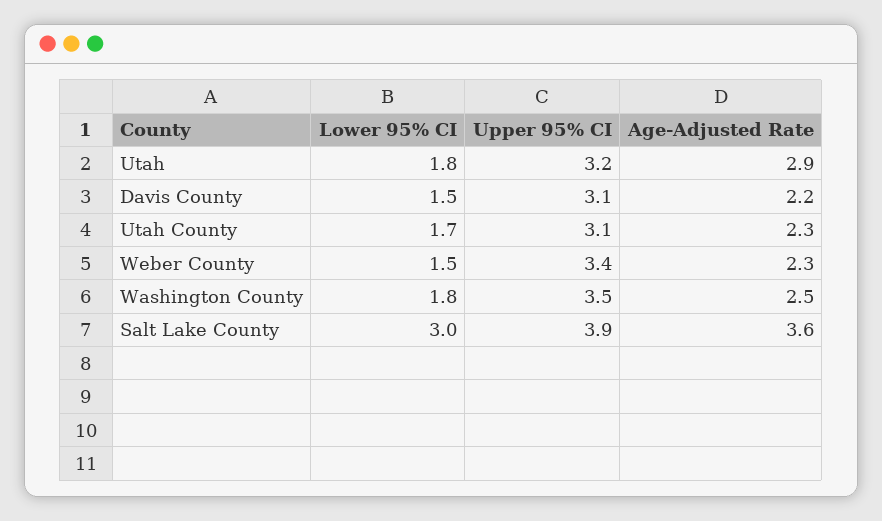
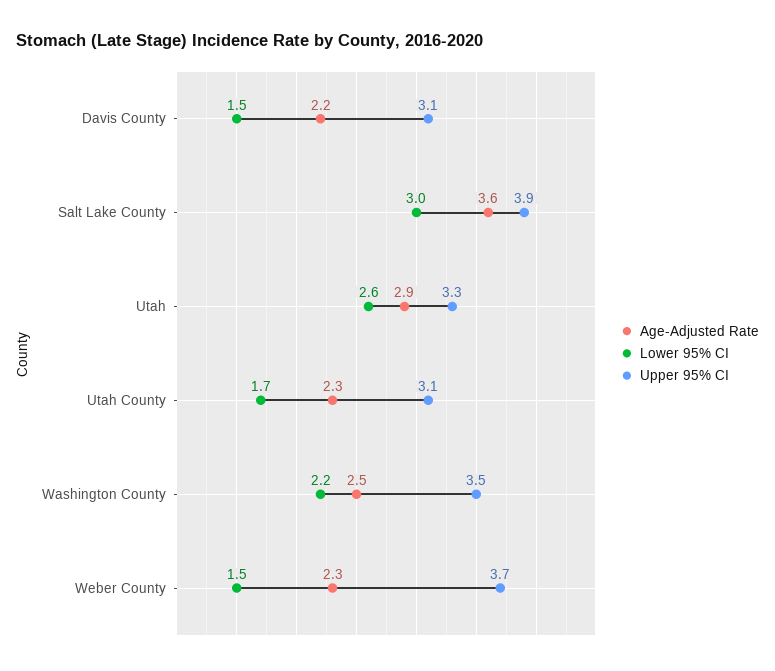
Lower 95% CI, Utah: 1.8 -> 2.6
Upper 95% CI, Utah: 3.2 -> 3.3
Upper 95% CI, Weber County: 3.4 -> 3.7
Lower 95% CI, Washington County: 1.8 -> 2.2

